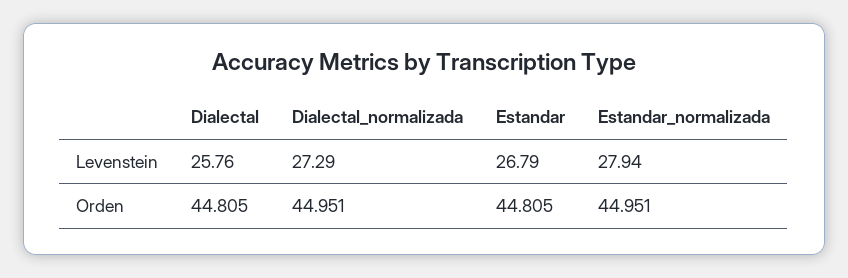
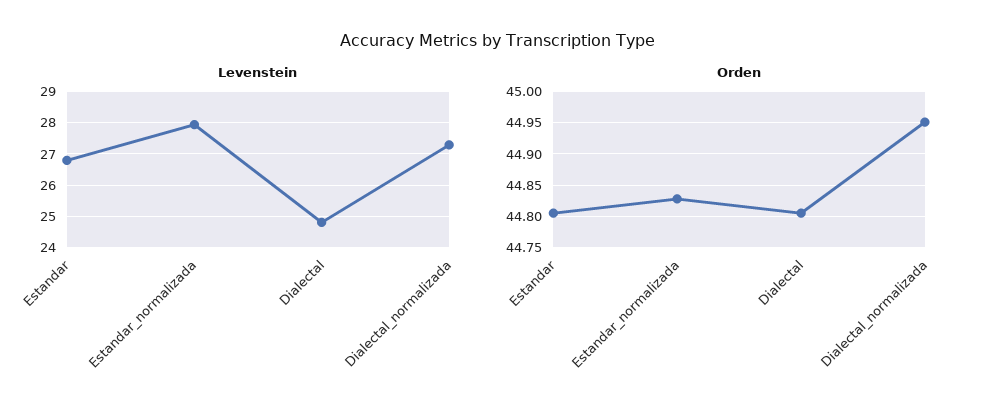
Levenstein, Dialectal: 25.76 -> 24.8
Orden, Estandar_normalizada: 44.951 -> 44.83

